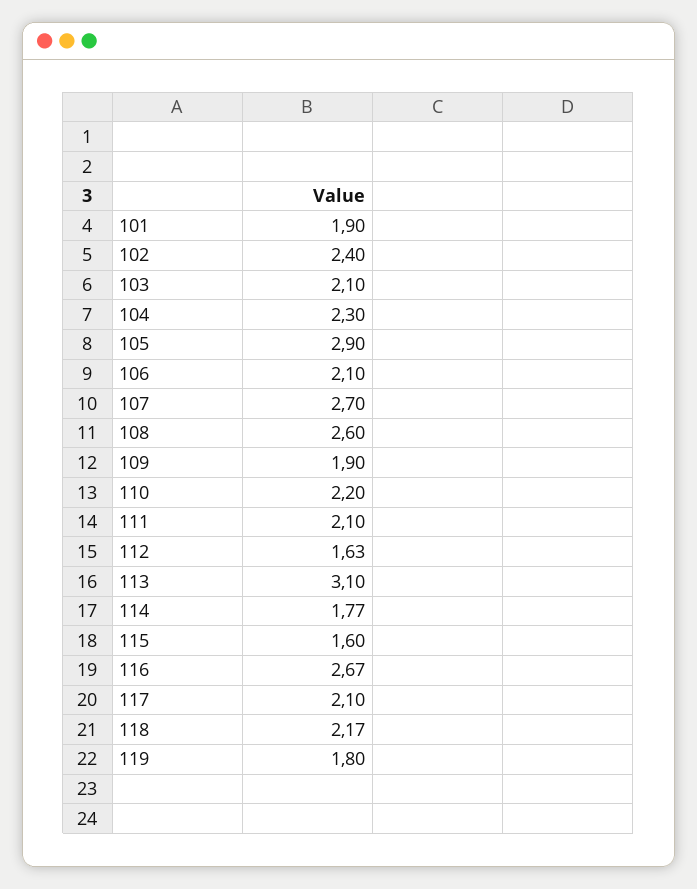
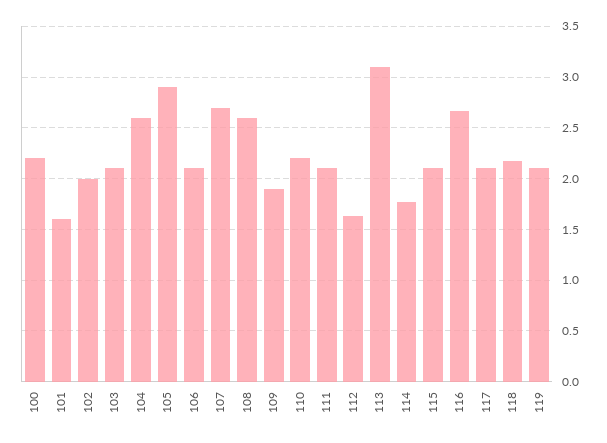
101: 1.9 -> 1.6
102: 2.4 -> 2
104: 2.3 -> 2.6
115: 1.6 -> 2.1
119: 1.8 -> 2.1
100: none -> 2.2

